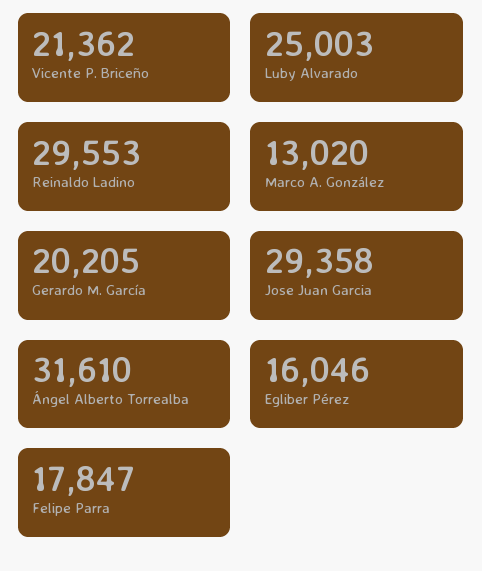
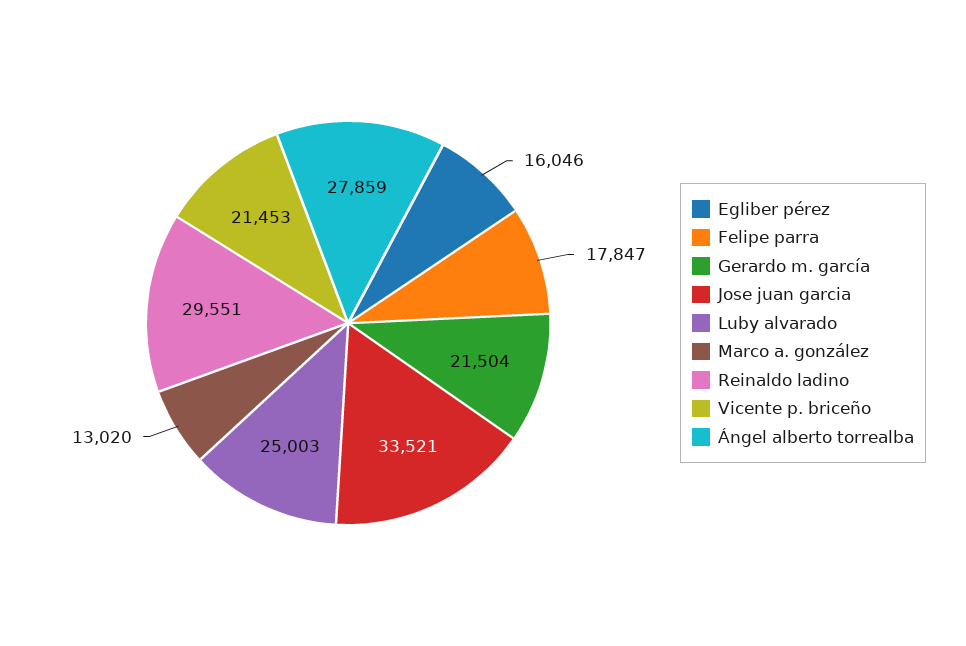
Vicente P. Briceño: 21362 -> 21453
Reinaldo Ladino: 29553 -> 29551
Gerardo M. García: 20205 -> 21504
Jose Juan Garcia: 29358 -> 33521
Ángel Alberto Torrealba: 31610 -> 27859

